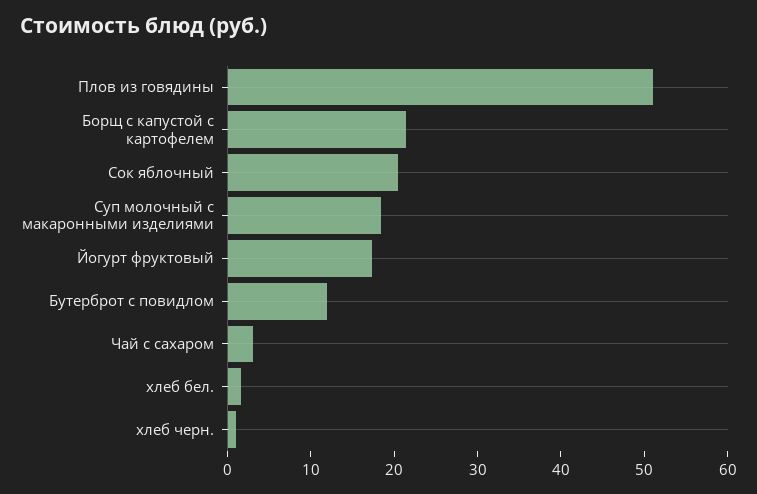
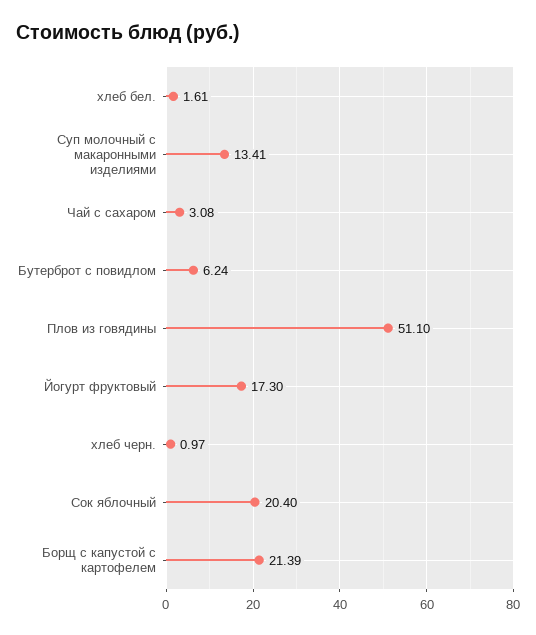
Суп молочный с макаронными изделиями: 18 -> 13.41
Бутерброт с повидлом: 12 -> 6.24

